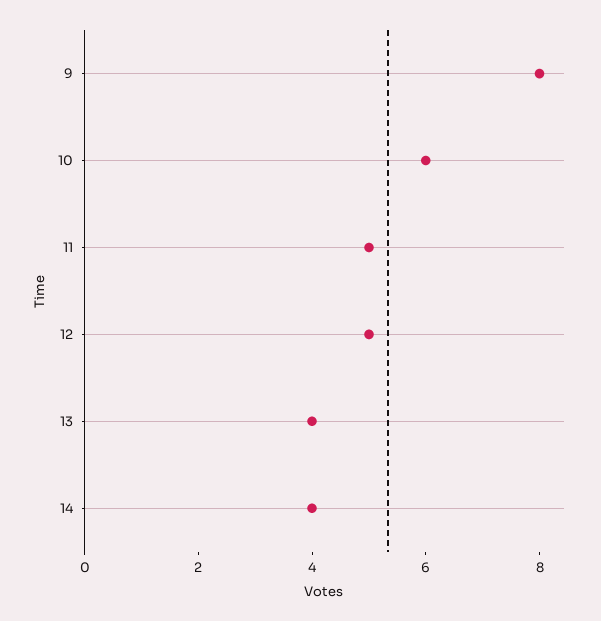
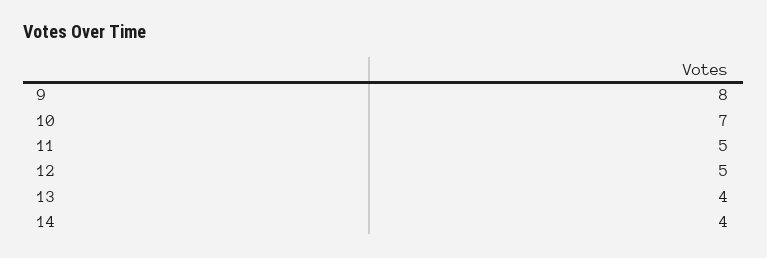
10: 6 -> 7

